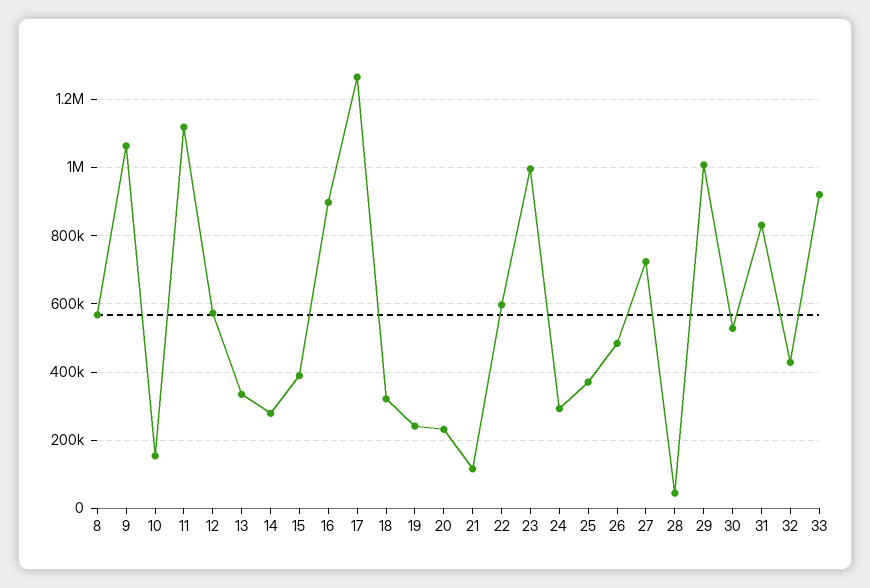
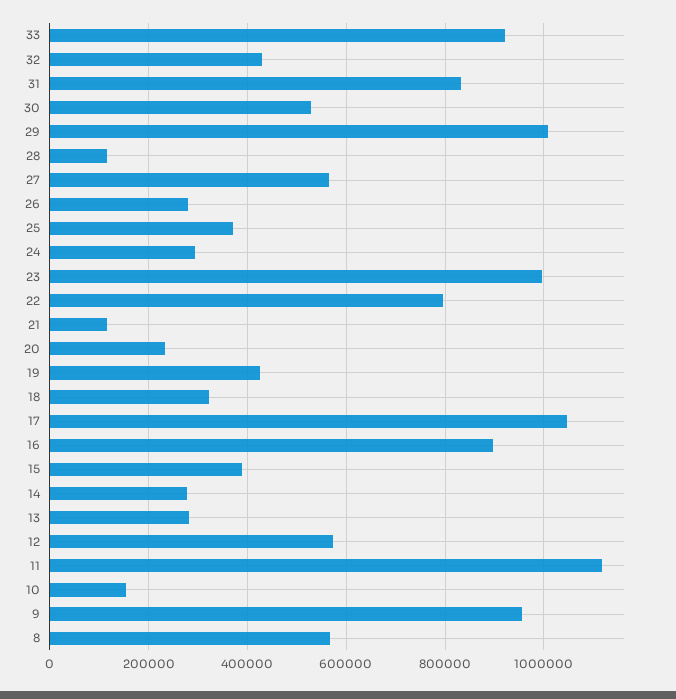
9: 1060000 -> 960000
13: 340000 -> 280000
17: 1260000 -> 1040000
19: 240000 -> 420000
22: 600000 -> 800000
26: 480000 -> 280000
27: 720000 -> 560000
28: 40000 -> 120000

